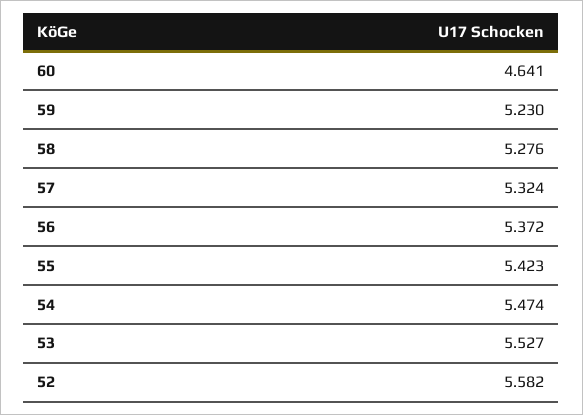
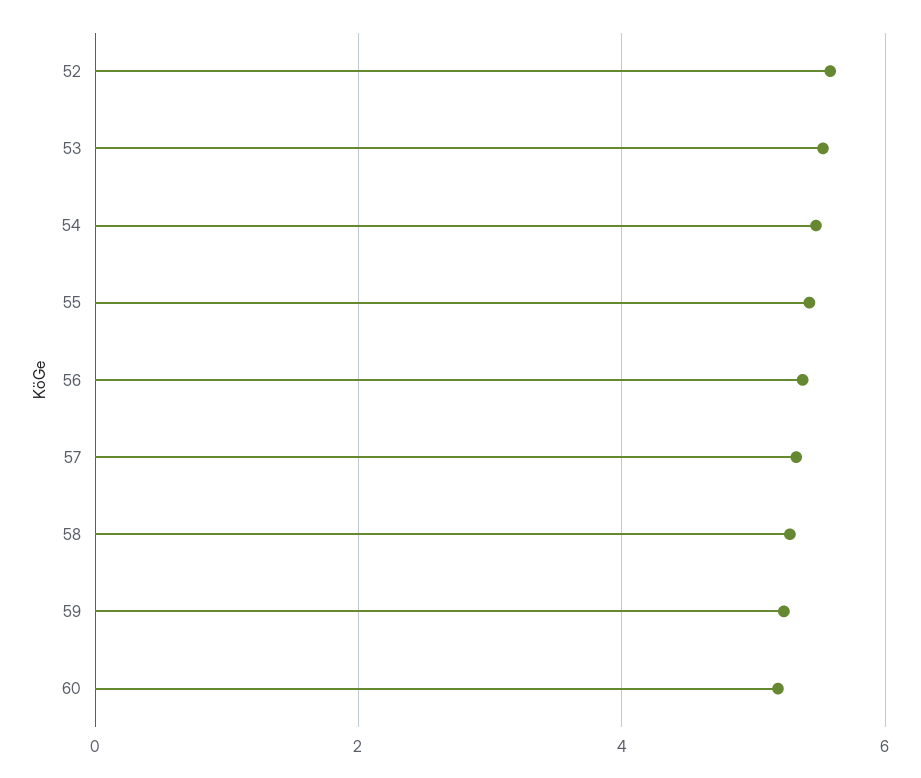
60: 4.641 -> 5.2

